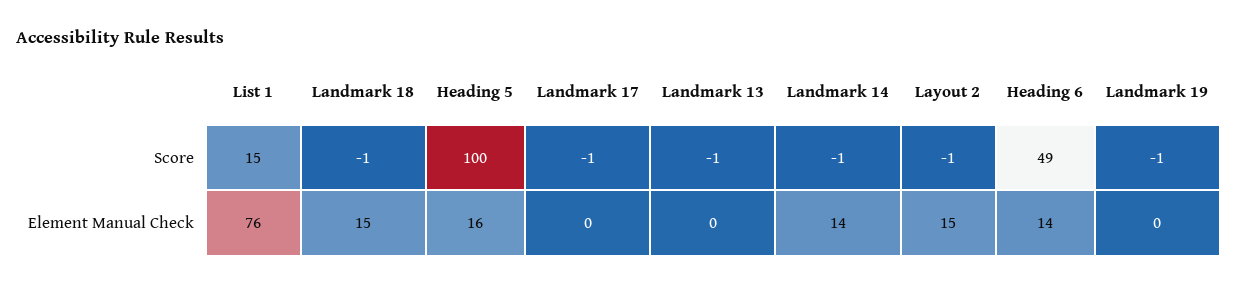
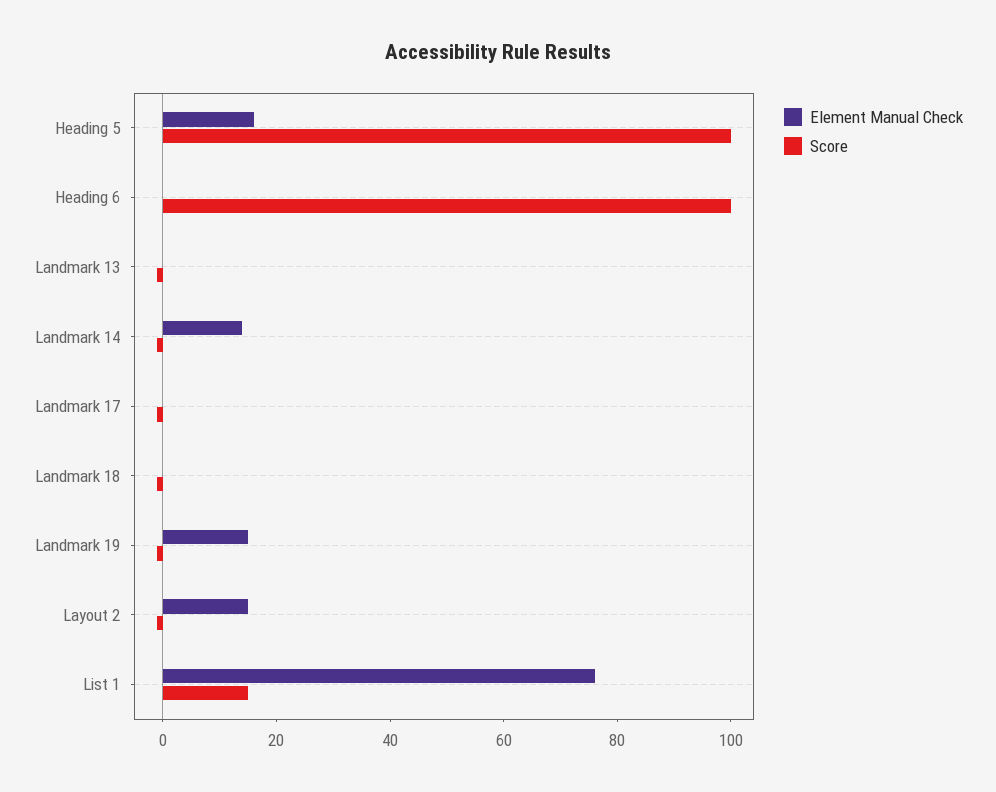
Score, Heading 6: 49 -> 100
Element Manual Check, Landmark 18: 15 -> 0
Element Manual Check, Heading 6: 14 -> 0
Element Manual Check, Landmark 19: 0 -> 15

